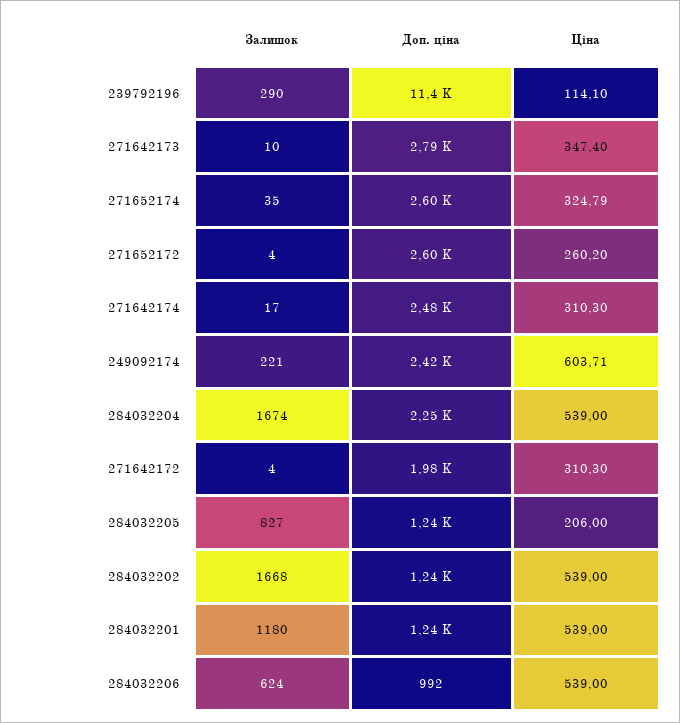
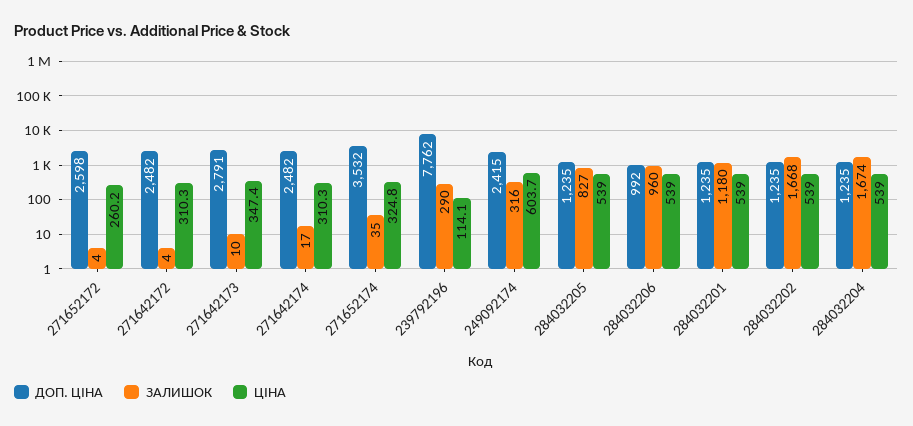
Доп. ціна, 239792196: 11400 -> 7762
Доп. ціна, 271652174: 2600 -> 3532
Залишок, 249092174: 221 -> 316
Доп. ціна, 284032204: 2250 -> 1235
Доп. ціна, 271642172: 1980 -> 2482
Ціна, 284032205: 206 -> 539
Залишок, 284032206: 624 -> 960

